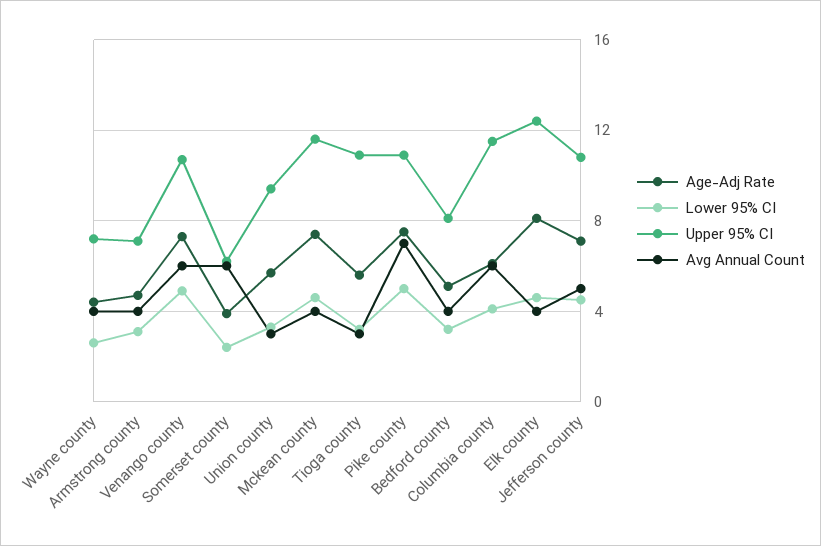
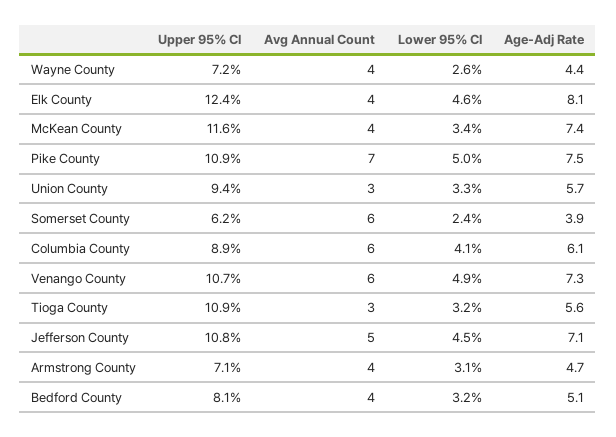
Lower 95% CI, Mckean county: 4.5 -> 3.4
Upper 95% CI, Columbia county: 11.5 -> 8.9

